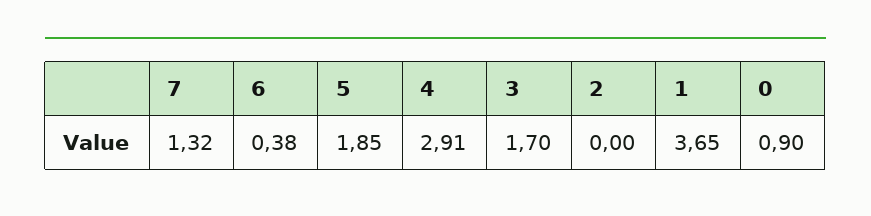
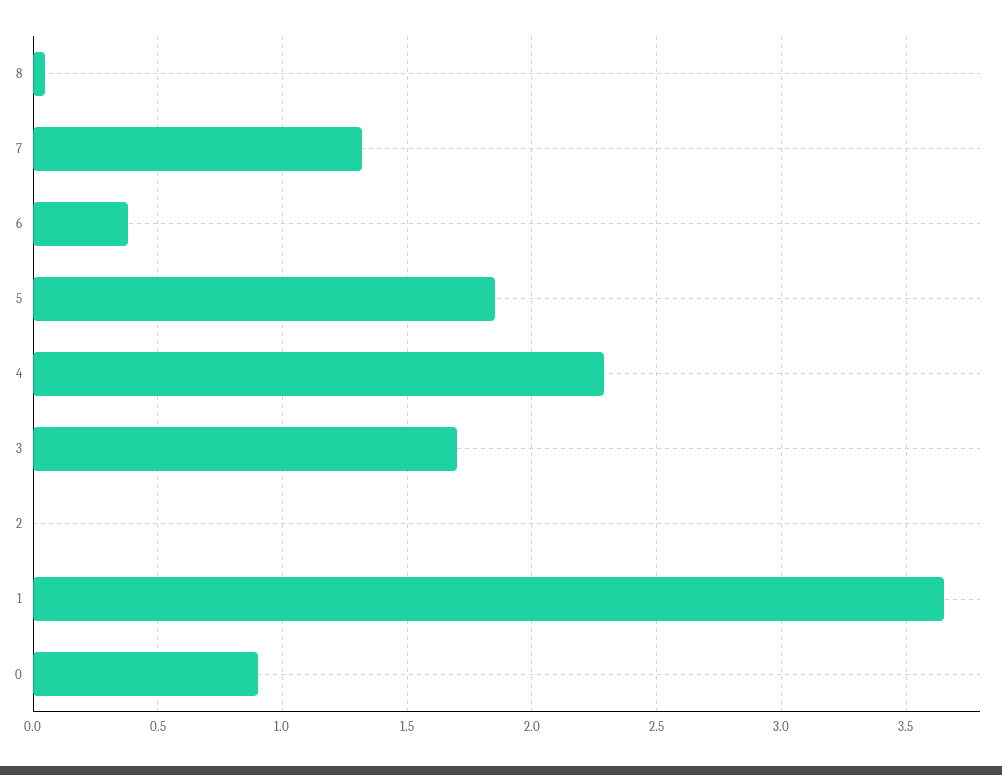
4: 2.91 -> 2.3
8: none -> 0.05

